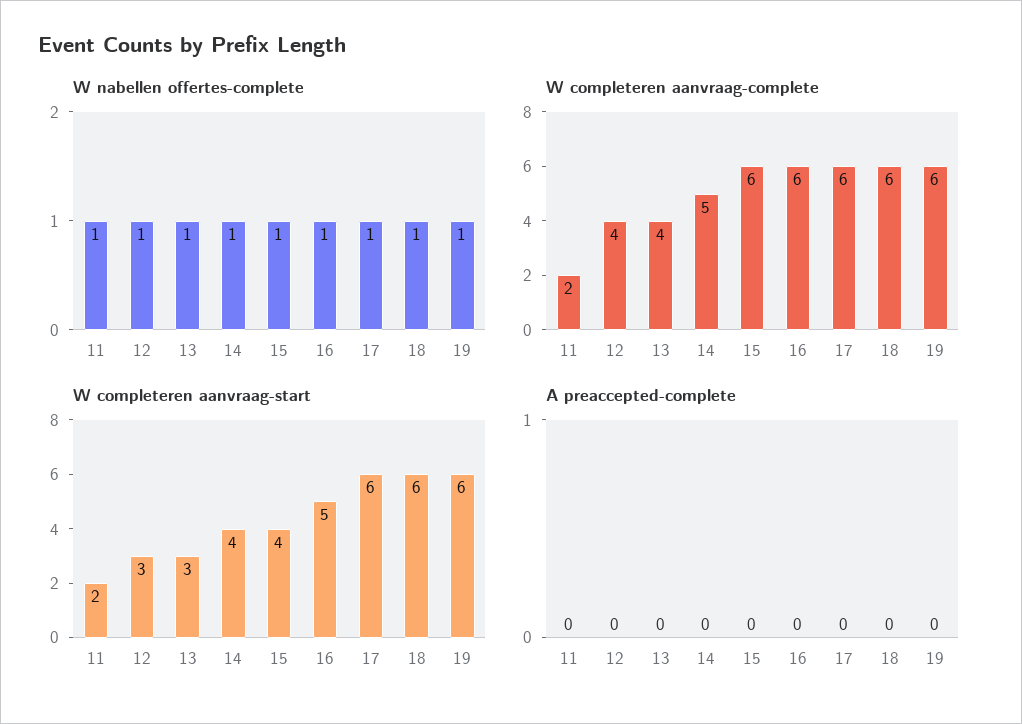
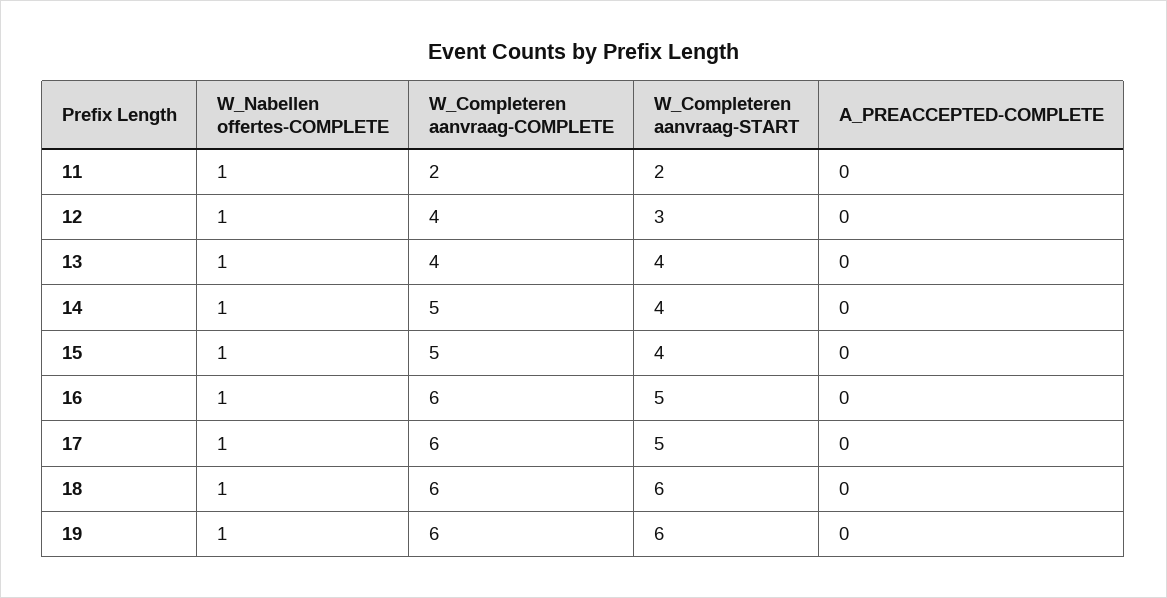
W completeren aanvraag-complete, 15: 6 -> 5
W completeren aanvraag-start, 13: 3 -> 4
W completeren aanvraag-start, 17: 6 -> 5

